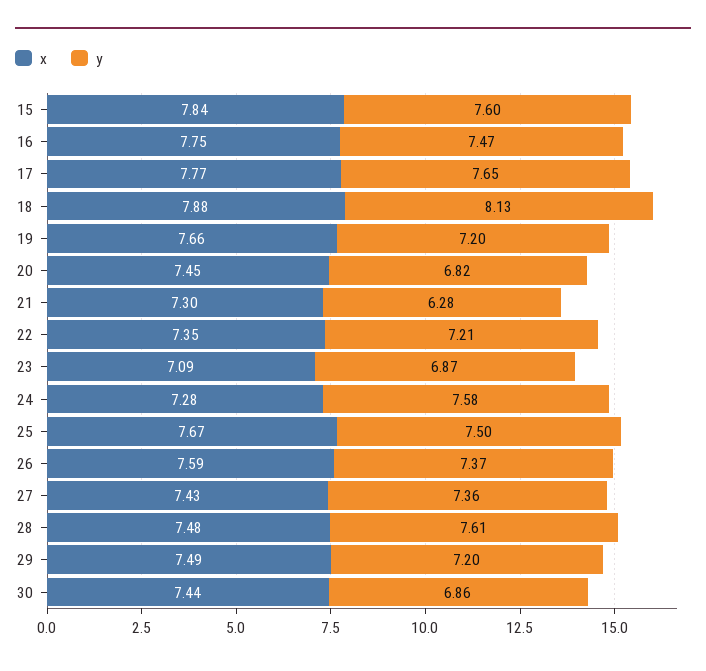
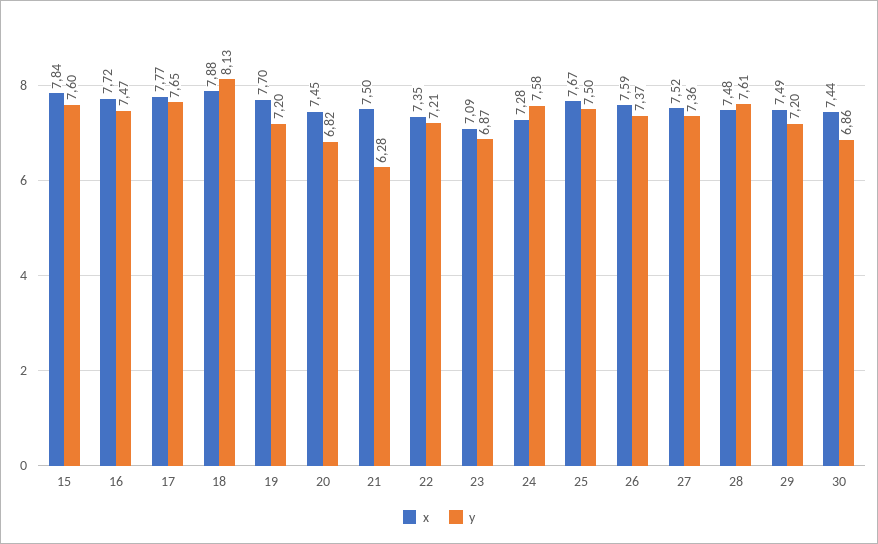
x, 16: 7.75 -> 7.72
x, 19: 7.66 -> 7.7
x, 21: 7.3 -> 7.5
x, 27: 7.43 -> 7.52

